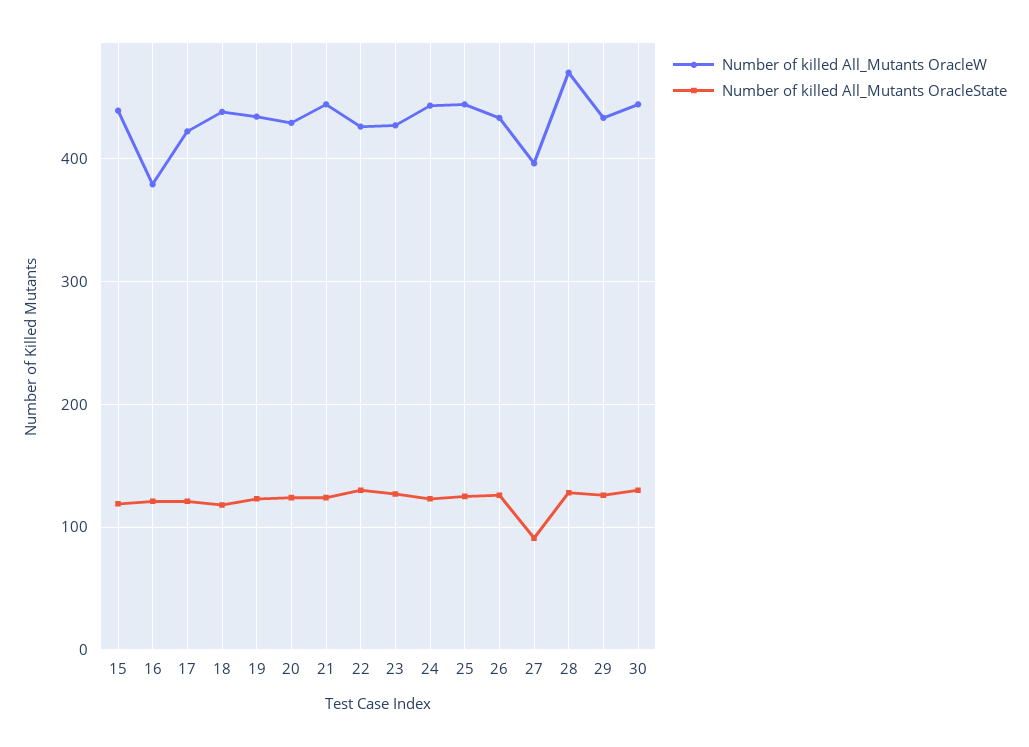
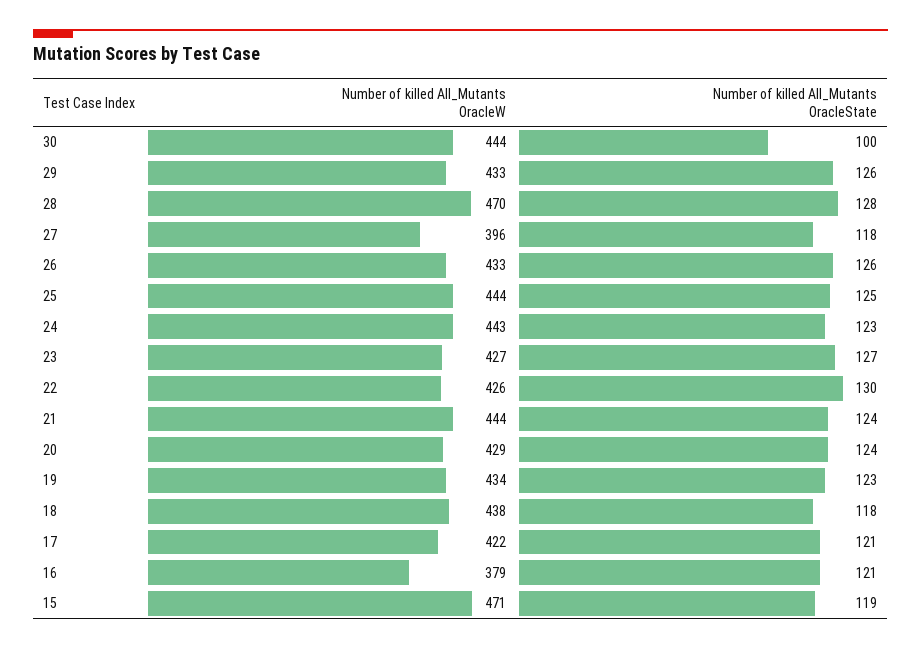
Number of killed All_Mutants OracleW, 15: 440 -> 471
Number of killed All_Mutants OracleState, 27: 90 -> 118
Number of killed All_Mutants OracleState, 30: 130 -> 100

